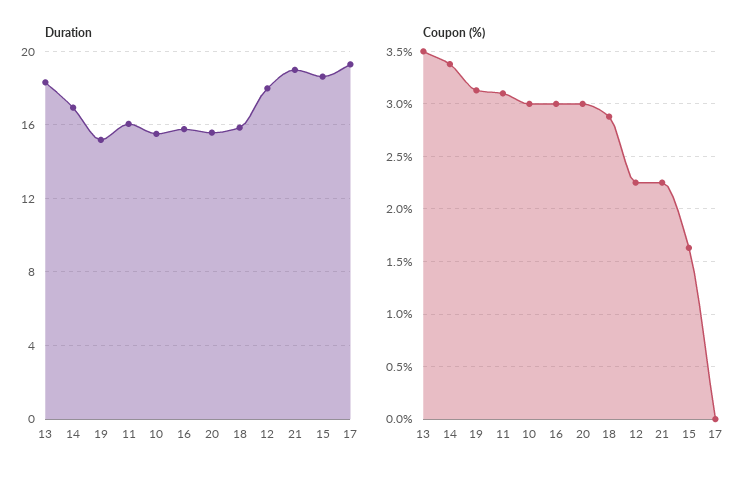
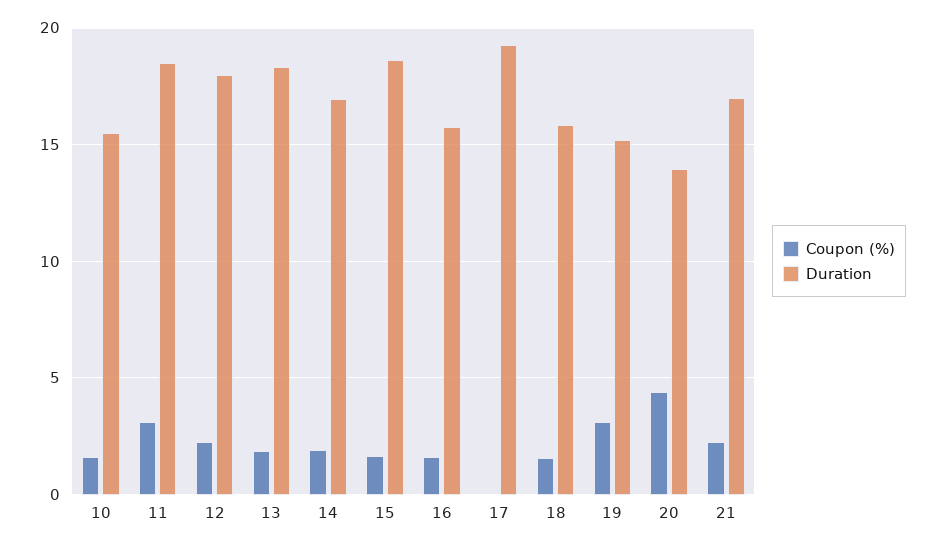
Duration, 11: 16 -> 18.5
Duration, 20: 15.5 -> 14
Duration, 21: 19 -> 17
Coupon (%), 13: 3.5 -> 2
Coupon (%), 14: 3.4 -> 2
Coupon (%), 10: 3 -> 1.5
Coupon (%), 16: 3 -> 1.5
Coupon (%), 20: 3 -> 4.5
Coupon (%), 18: 2.9 -> 1.5

